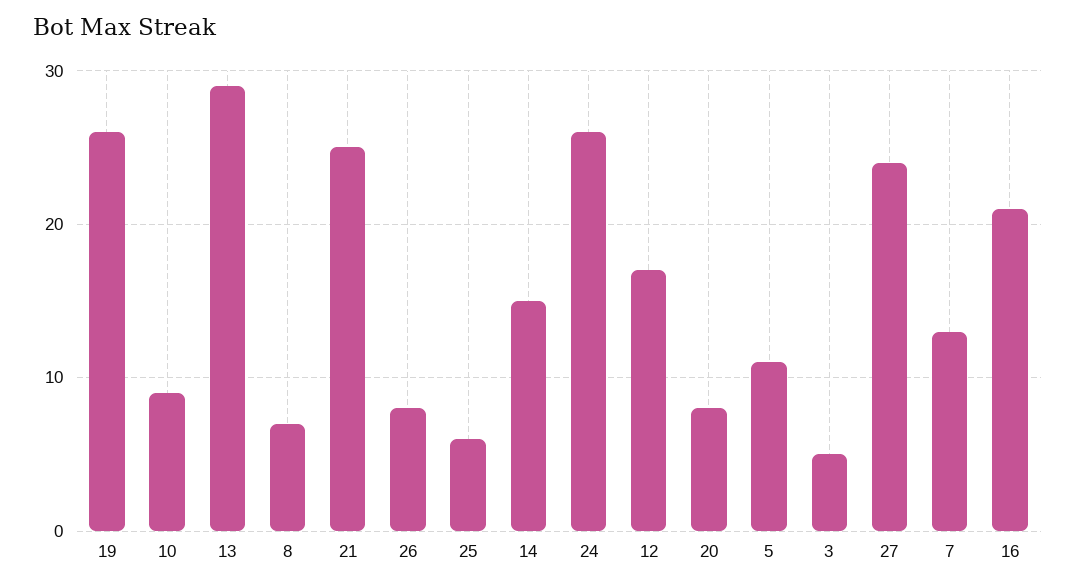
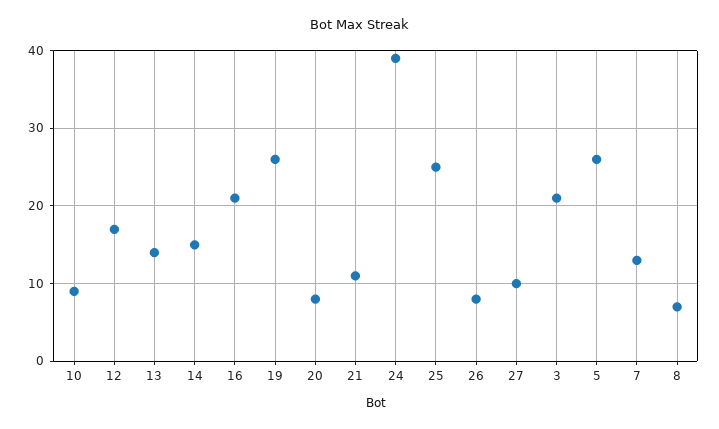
13: 29 -> 14
21: 25 -> 11
25: 6 -> 25
24: 26 -> 39
5: 11 -> 26
3: 5 -> 21
27: 24 -> 10

